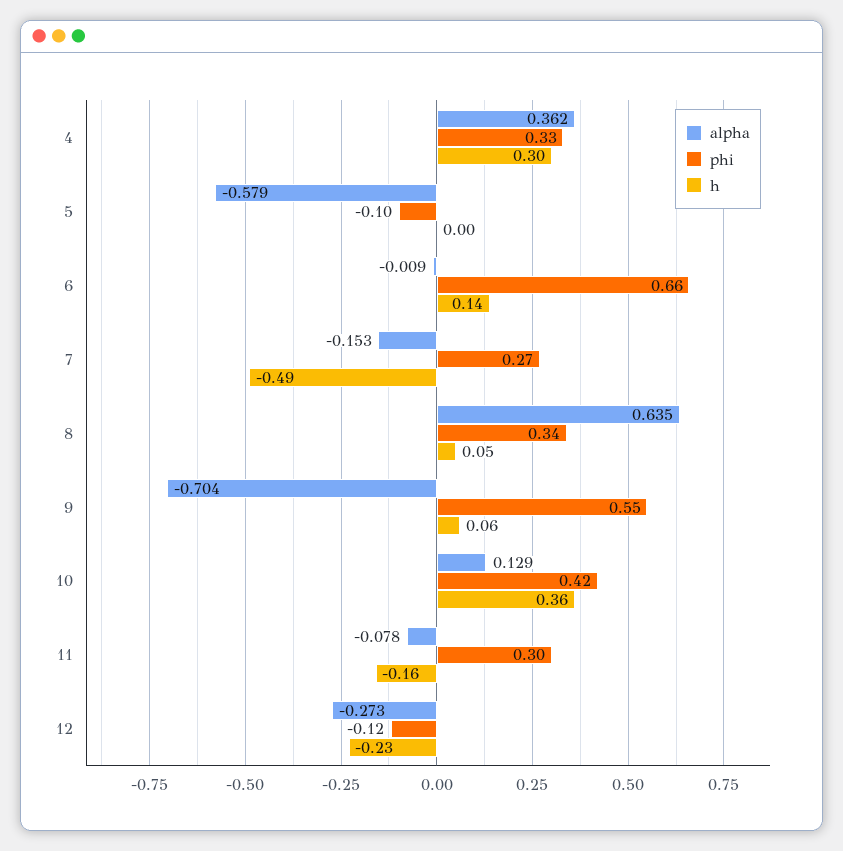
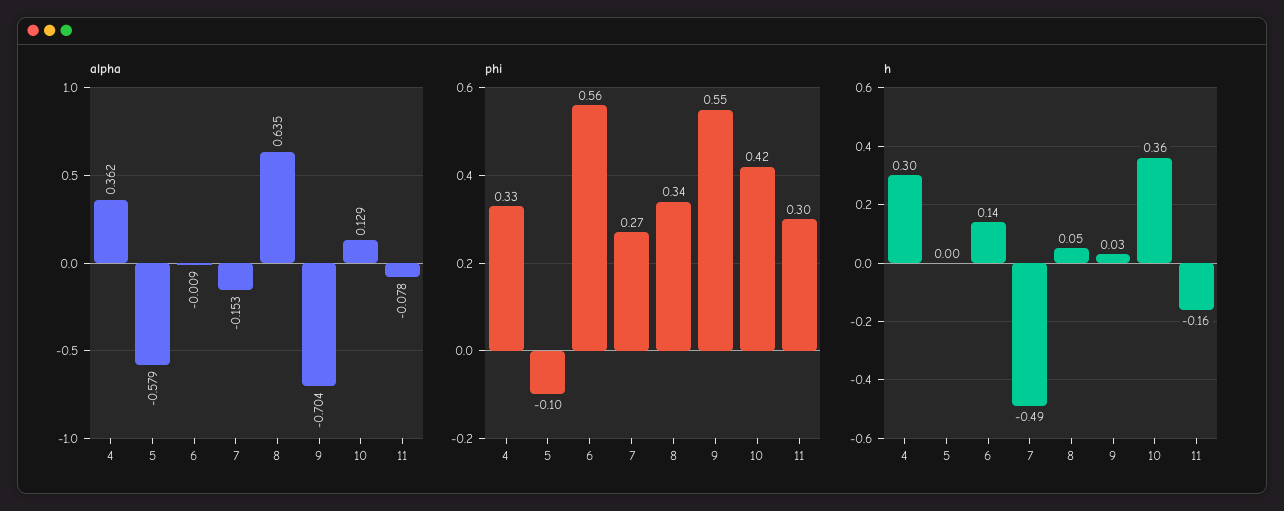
phi, 6: 0.66 -> 0.56
h, 9: 0.06 -> 0.03
alpha, 12: -0.273 -> none
phi, 12: -0.12 -> none
h, 12: -0.23 -> none

